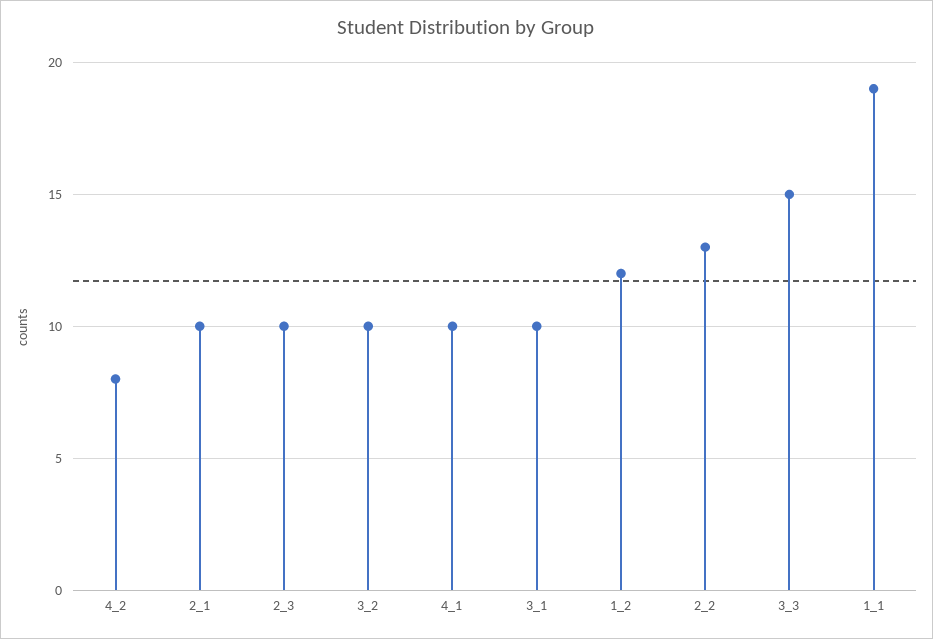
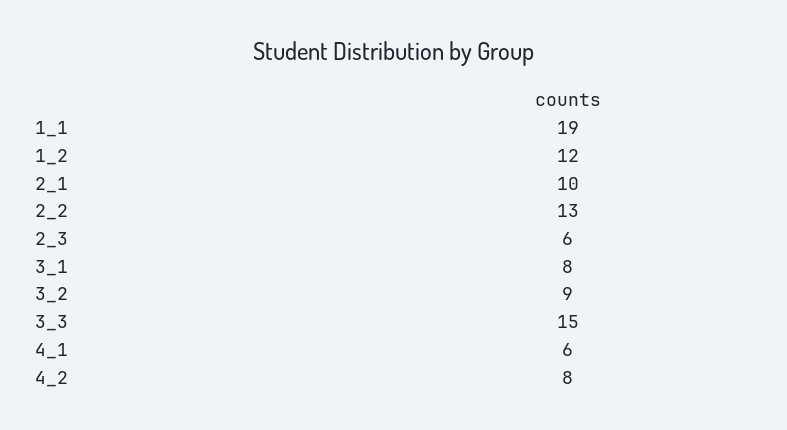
2_3: 10 -> 6
3_2: 10 -> 9
4_1: 10 -> 6
3_1: 10 -> 8

